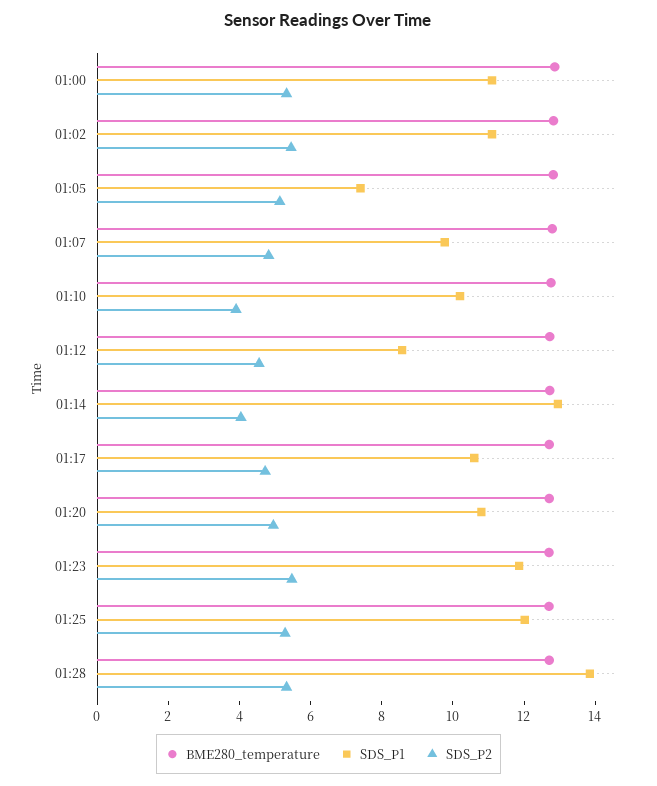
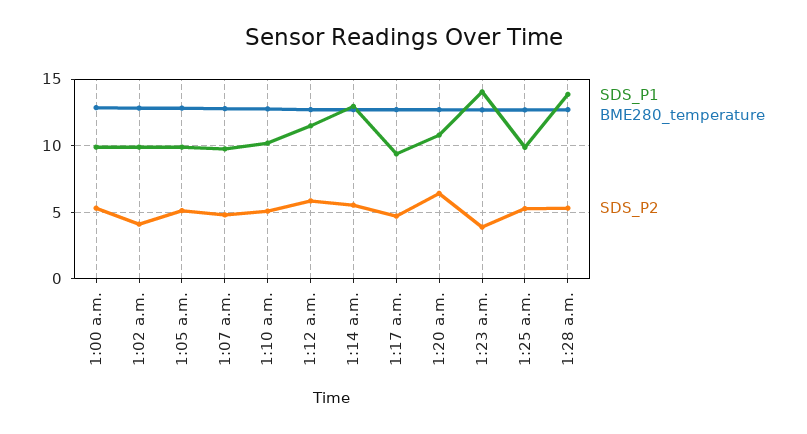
SDS_P1, 01:00: 11 -> 10
SDS_P1, 01:02: 11 -> 10
SDS_P2, 01:02: 5.5 -> 4
SDS_P1, 01:05: 7.5 -> 10
SDS_P2, 01:10: 4 -> 5
SDS_P1, 01:12: 8.5 -> 11.5
SDS_P2, 01:12: 4.5 -> 6
SDS_P2, 01:14: 4 -> 5.5
SDS_P1, 01:17: 10.5 -> 9.5
SDS_P2, 01:20: 5 -> 6.5
SDS_P1, 01:23: 12 -> 14
SDS_P2, 01:23: 5.5 -> 4
SDS_P1, 01:25: 12 -> 10

